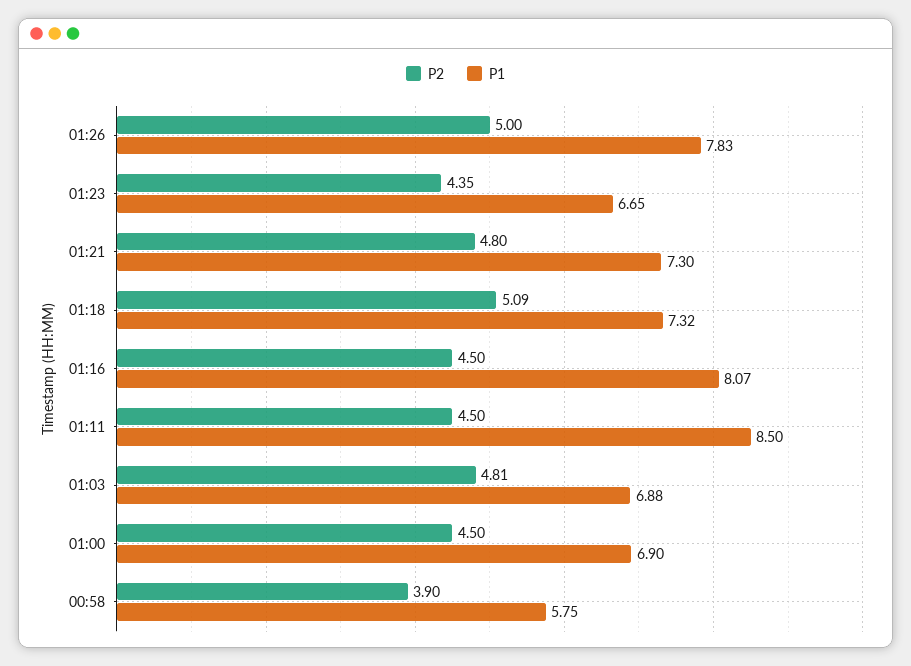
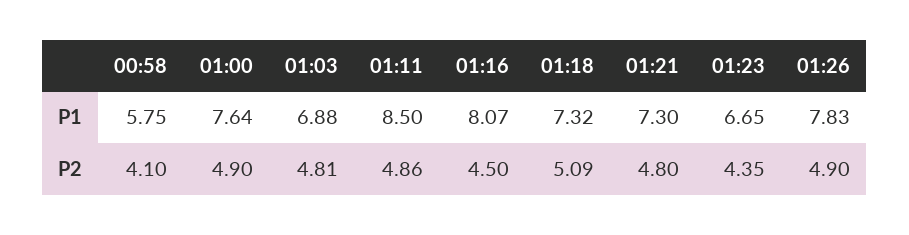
P2, 01:26: 5 -> 4.9
P2, 01:11: 4.5 -> 4.86
P2, 01:00: 4.5 -> 4.9
P1, 01:00: 6.9 -> 7.64
P2, 00:58: 3.9 -> 4.1

